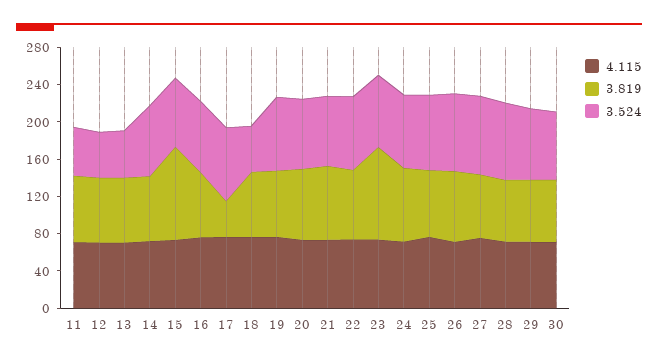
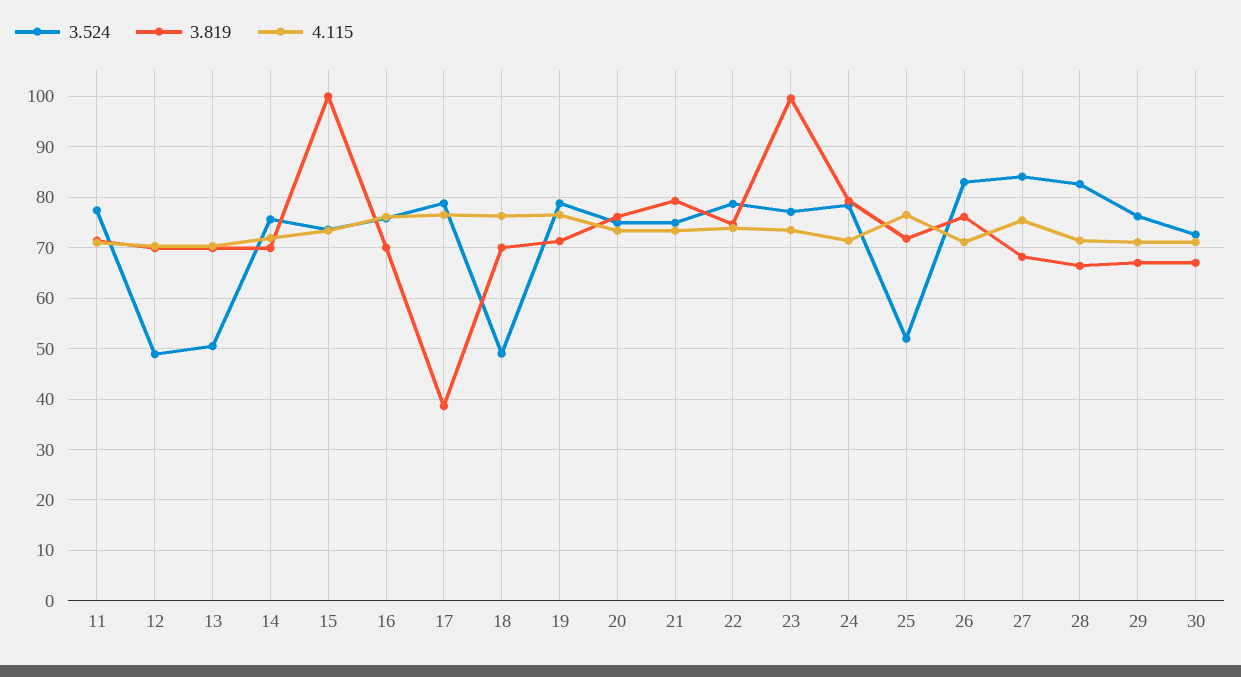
3.524, 11: 50 -> 78
3.524, 25: 80 -> 52

